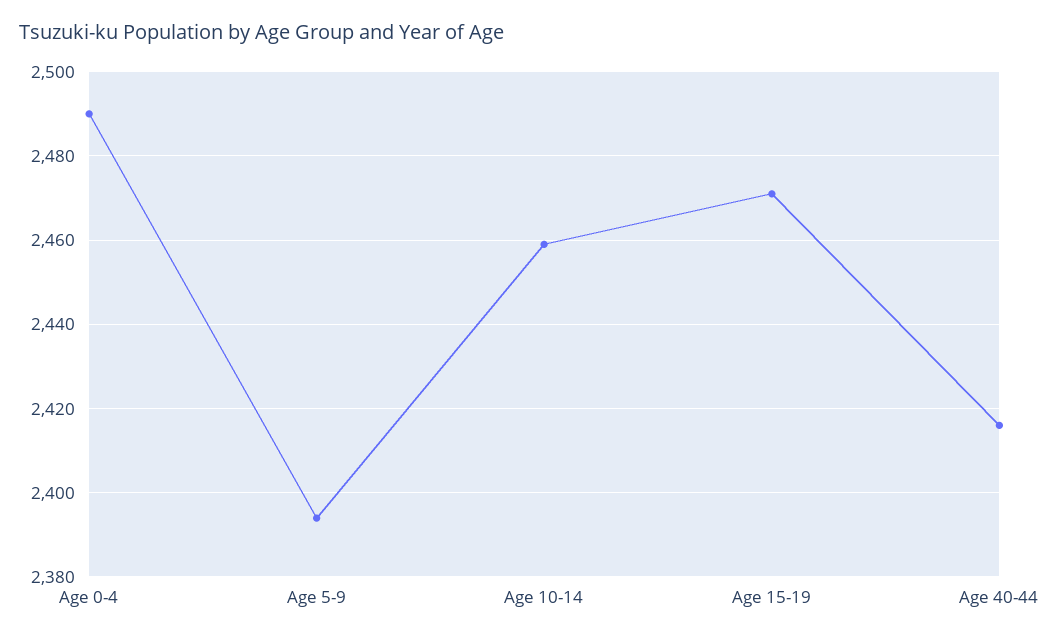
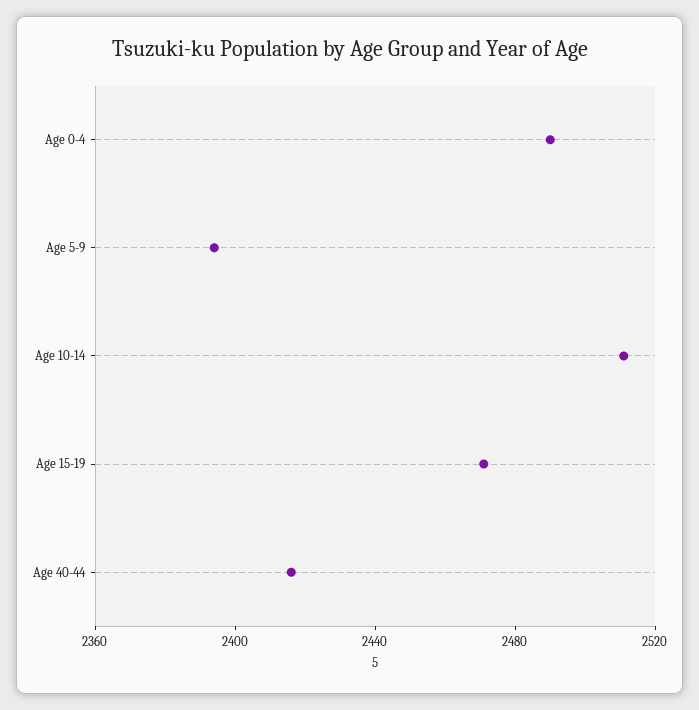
Age 10-14: 2460 -> 2510

